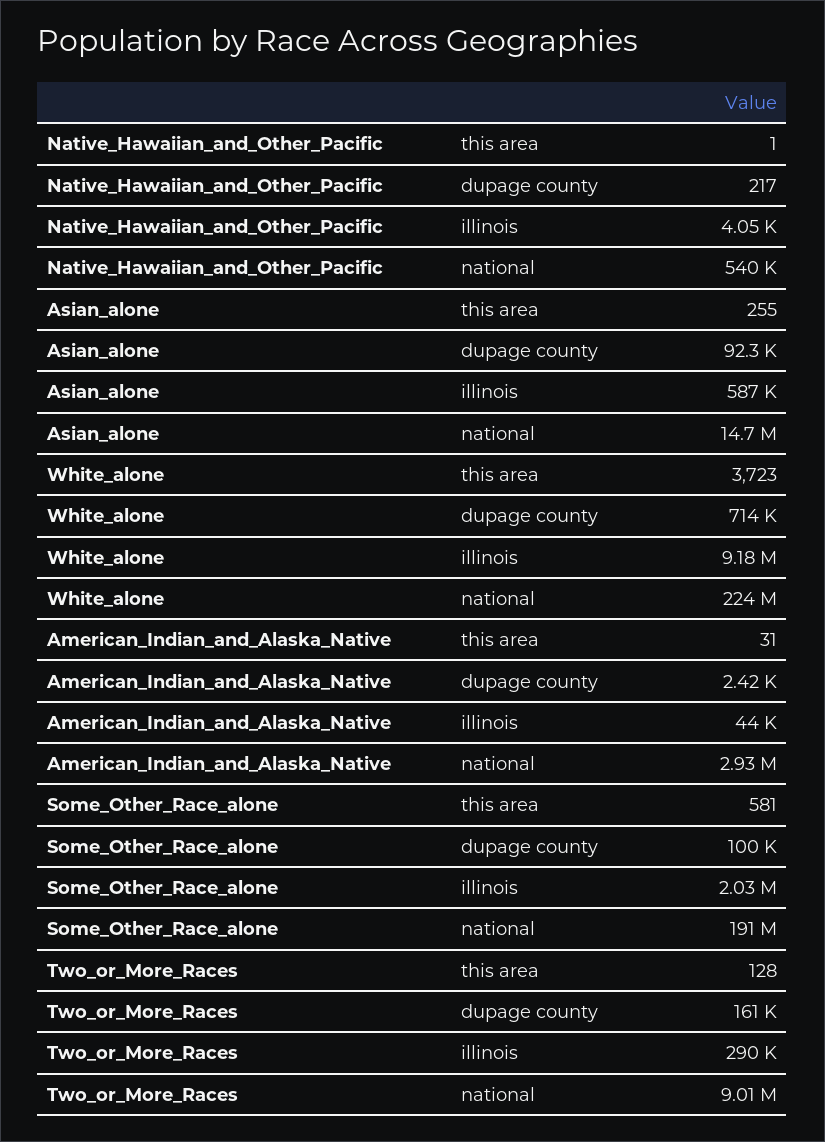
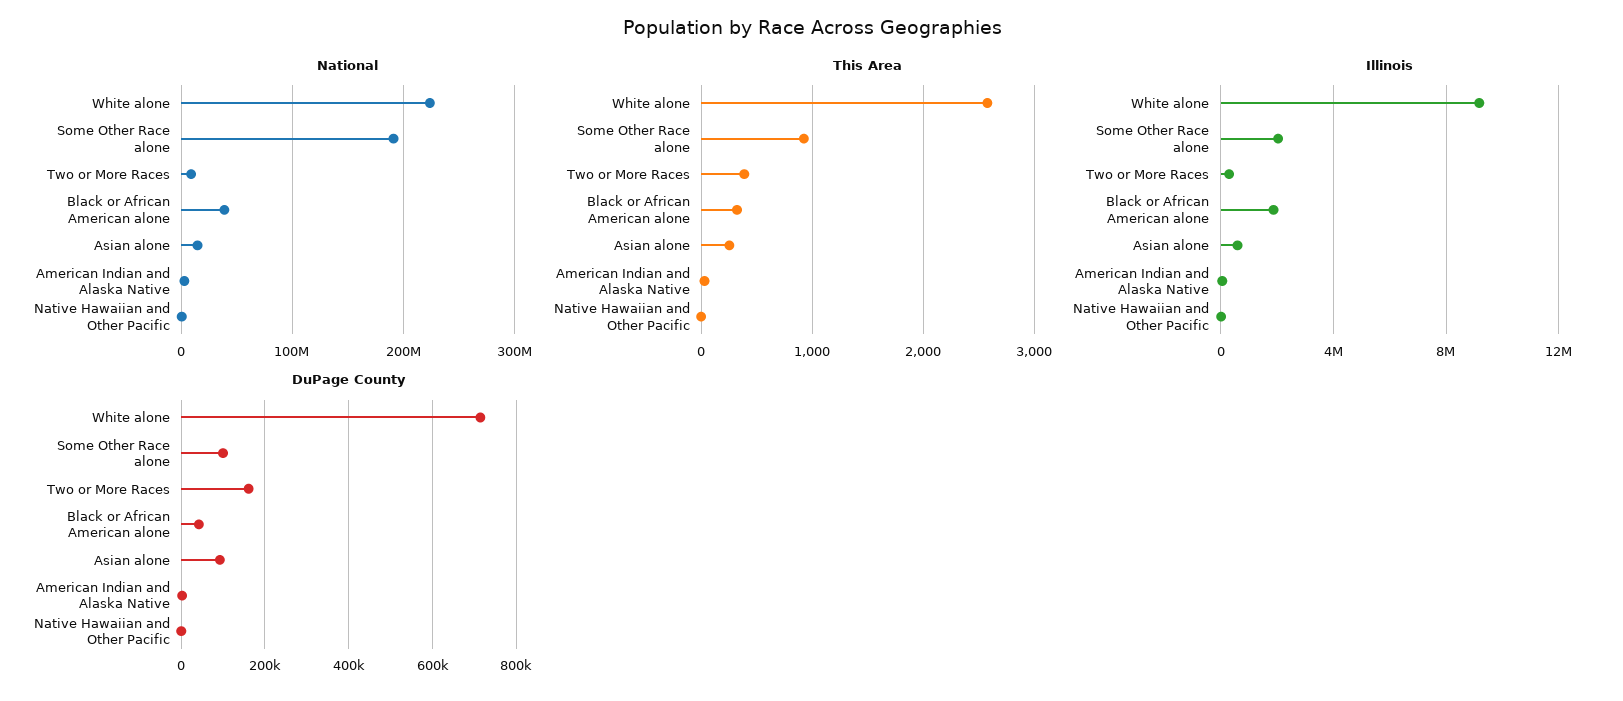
this area, White_alone: 3723 -> 2600
this area, Some_Other_Race_alone: 581 -> 900
this area, Two_or_More_Races: 128 -> 400
national, Black or African American alone: none -> 40000000
this area, Black or African American alone: none -> 300
illinois, Black or African American alone: none -> 2000000
dupage county, Black or African American alone: none -> 40000

